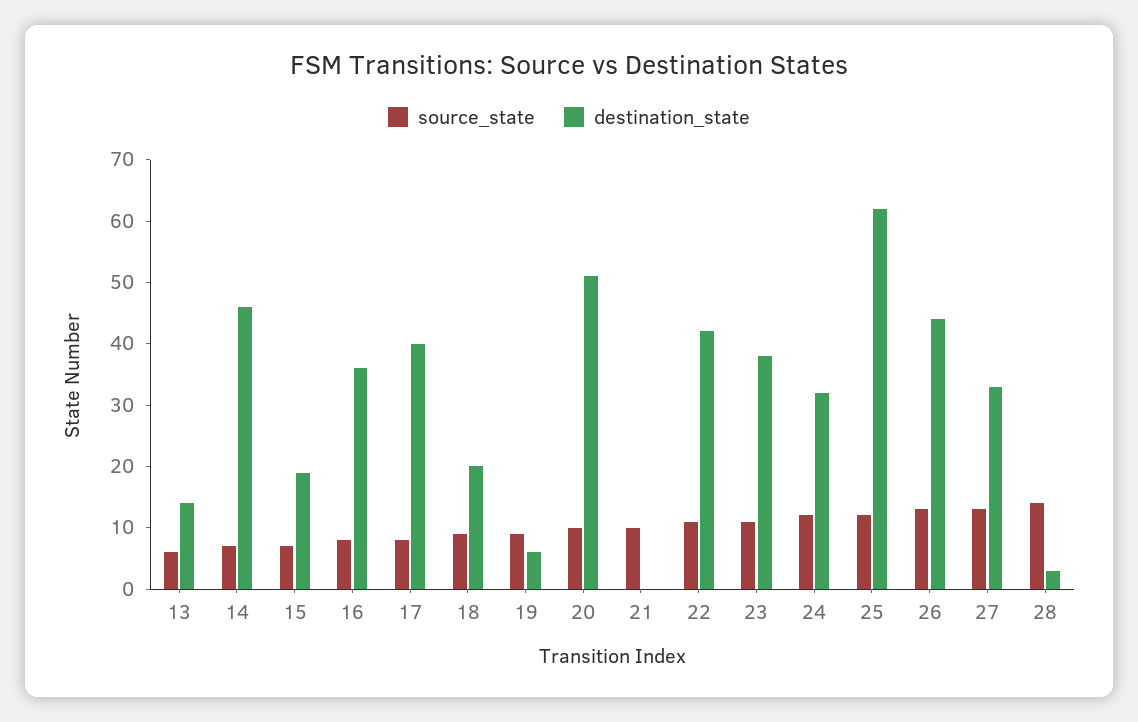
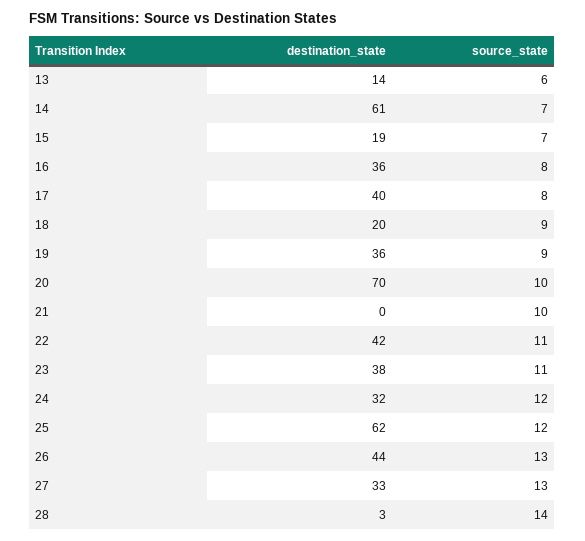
destination_state, 14: 45 -> 61
destination_state, 19: 5 -> 36
destination_state, 20: 50 -> 70

